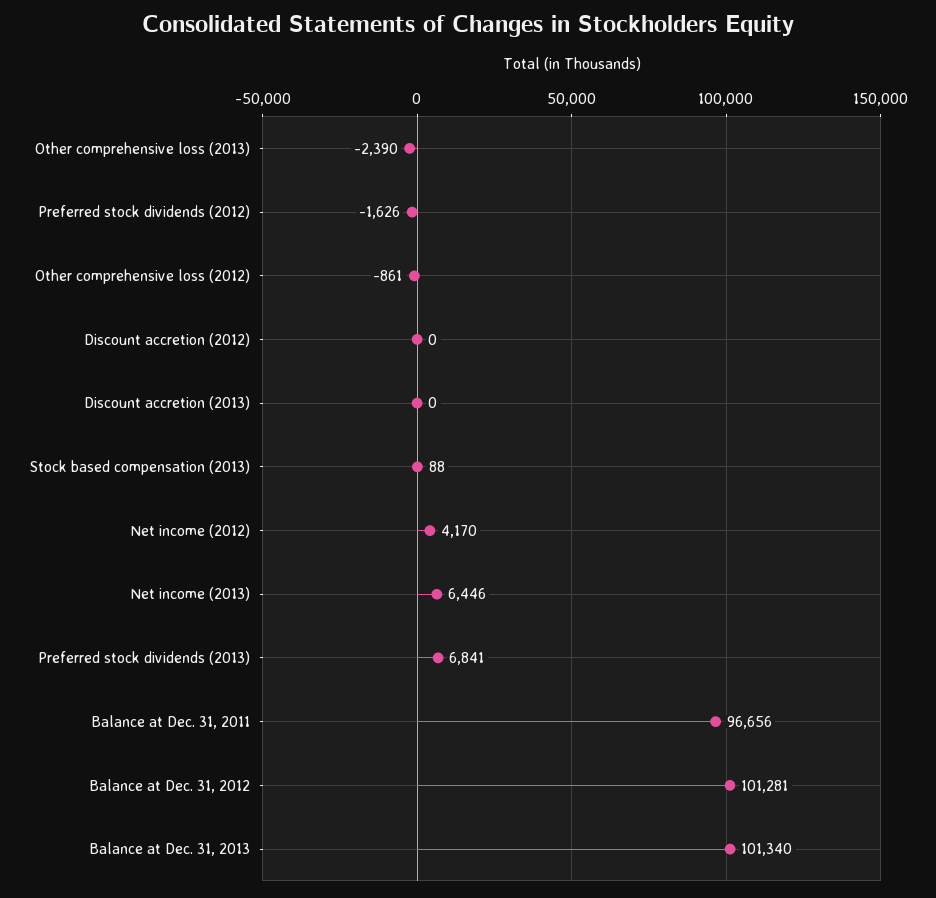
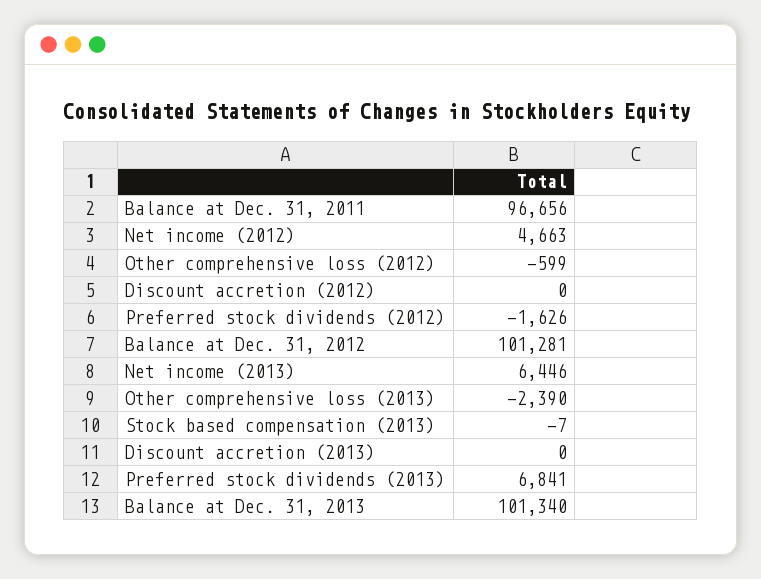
Other comprehensive loss (2012): -861 -> -599
Stock based compensation (2013): 88 -> -7
Net income (2012): 4170 -> 4663

